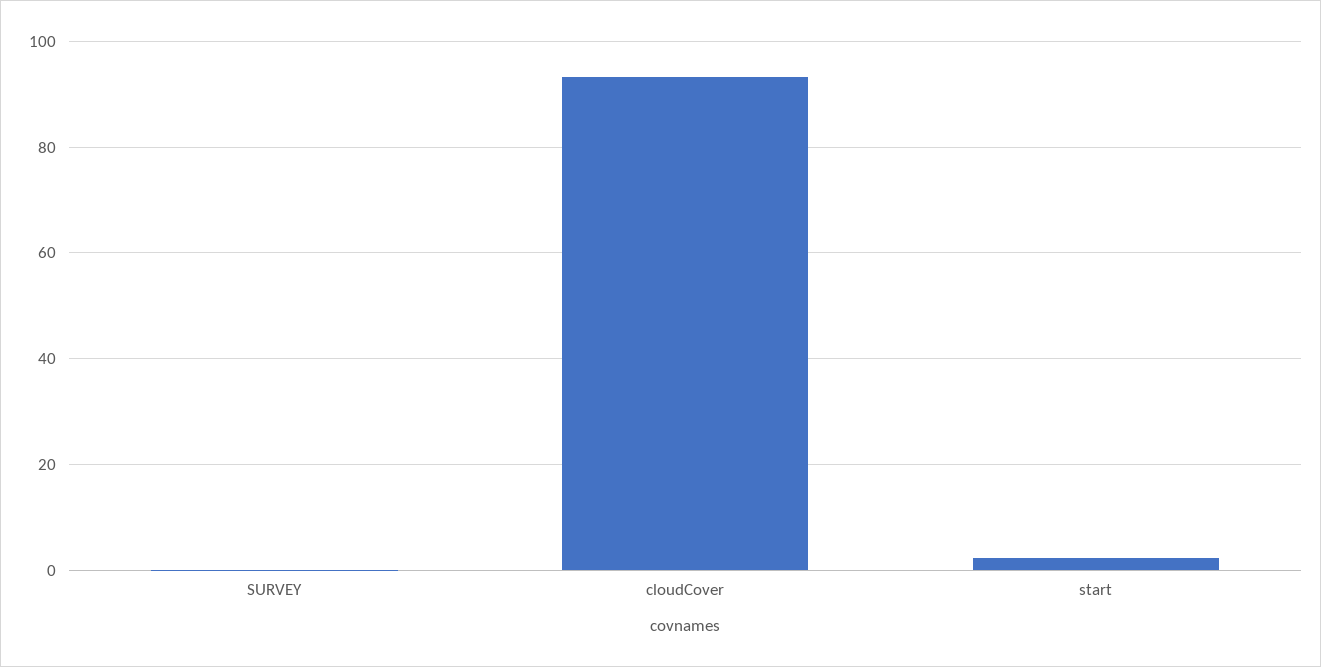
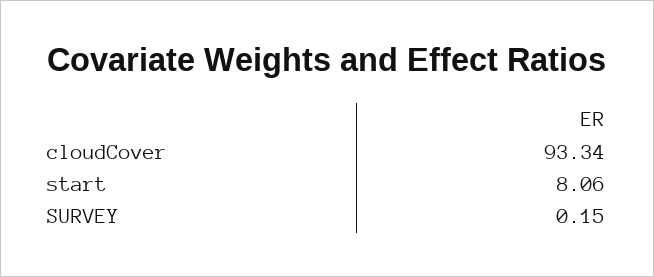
start: 2 -> 8.06

